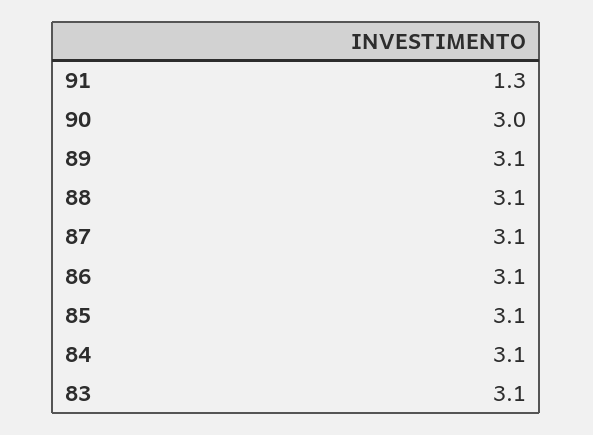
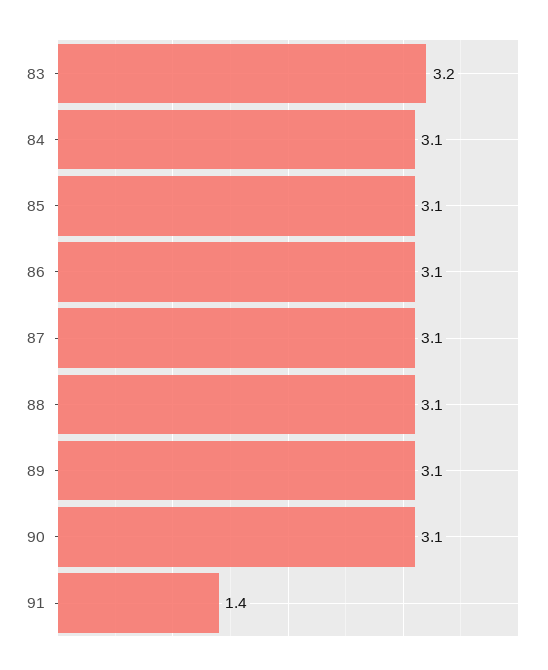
91: 1.3 -> 1.4
90: 3 -> 3.1
83: 3.1 -> 3.2

